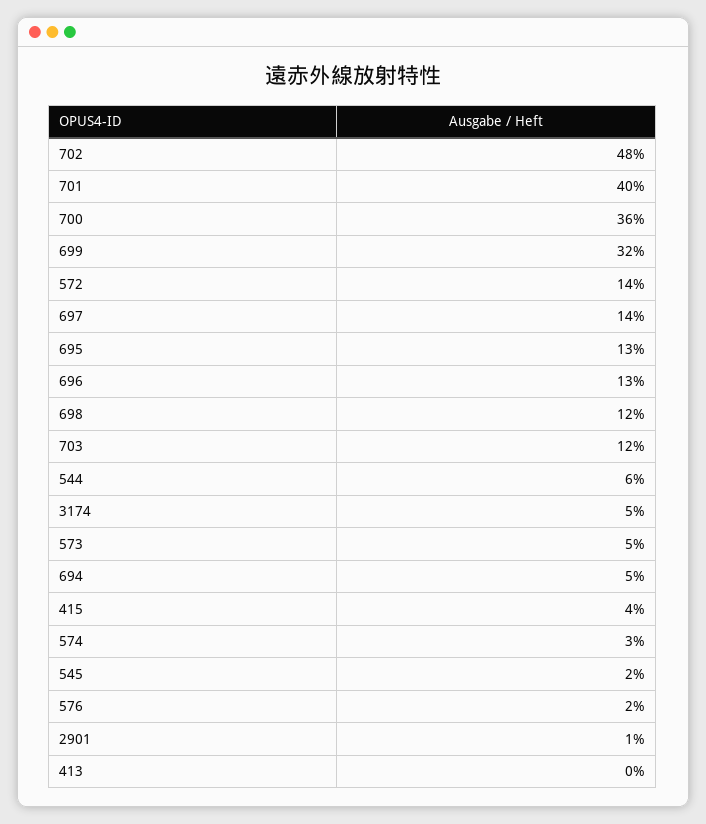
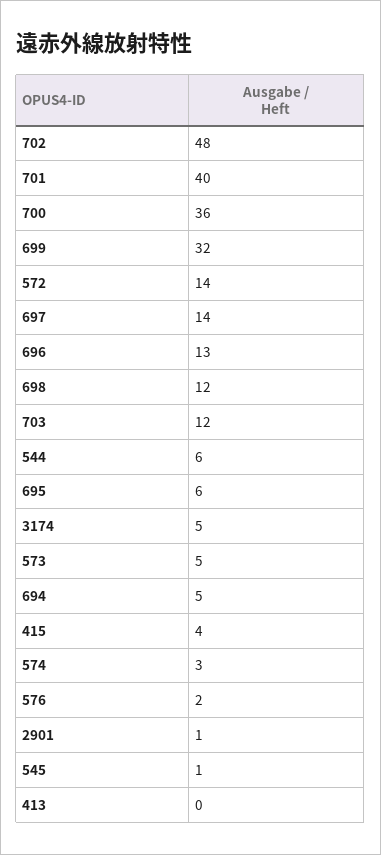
695: 13 -> 6
545: 2 -> 1

